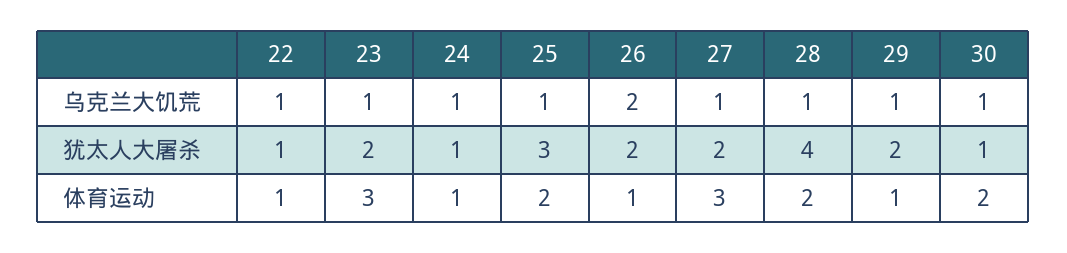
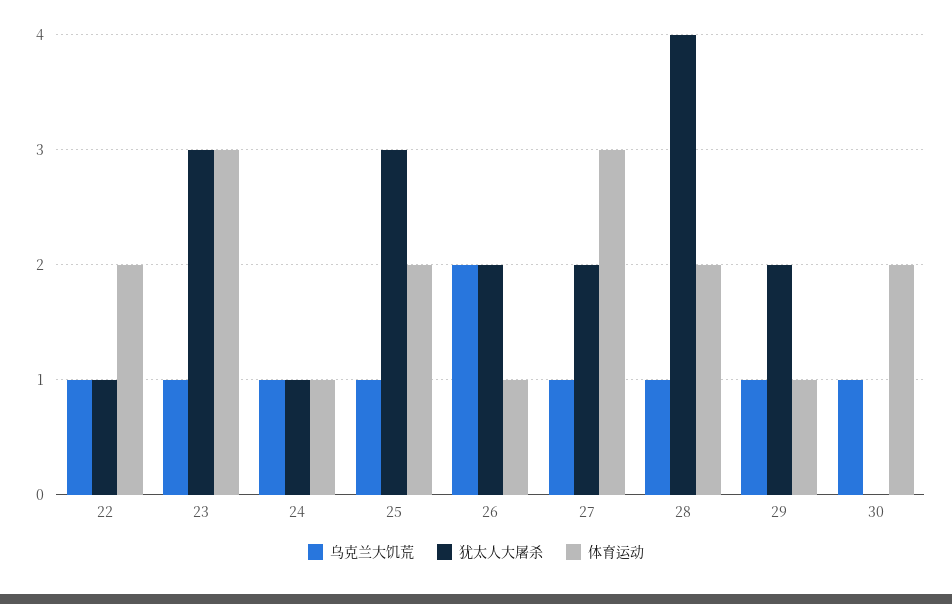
犹太人大屠杀, 23: 2 -> 3
犹太人大屠杀, 30: 1 -> 0
体育运动, 22: 1 -> 2

